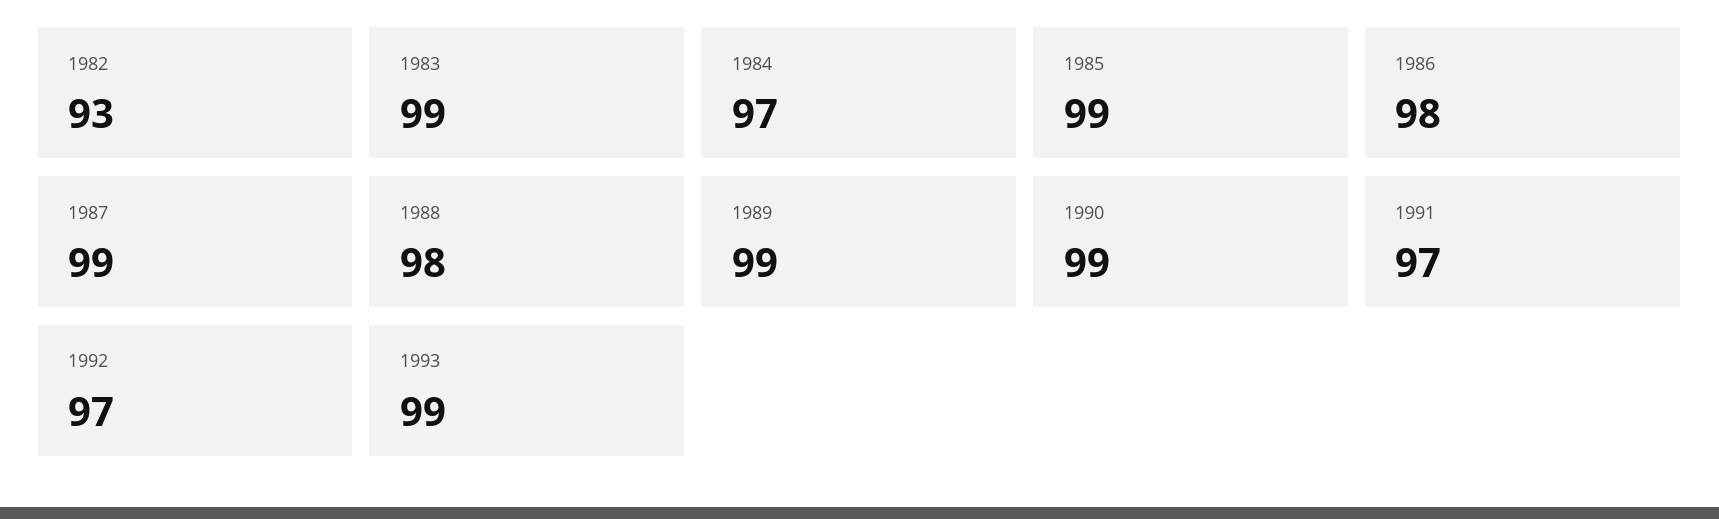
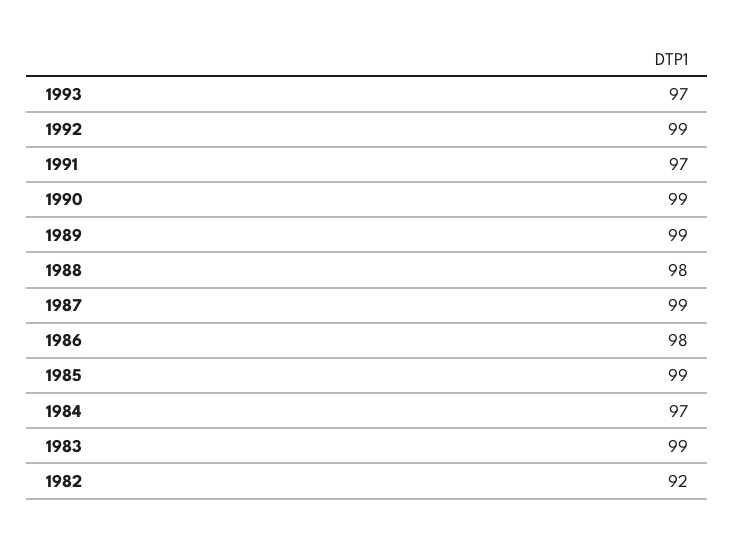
1982: 93 -> 92
1992: 97 -> 99
1993: 99 -> 97

